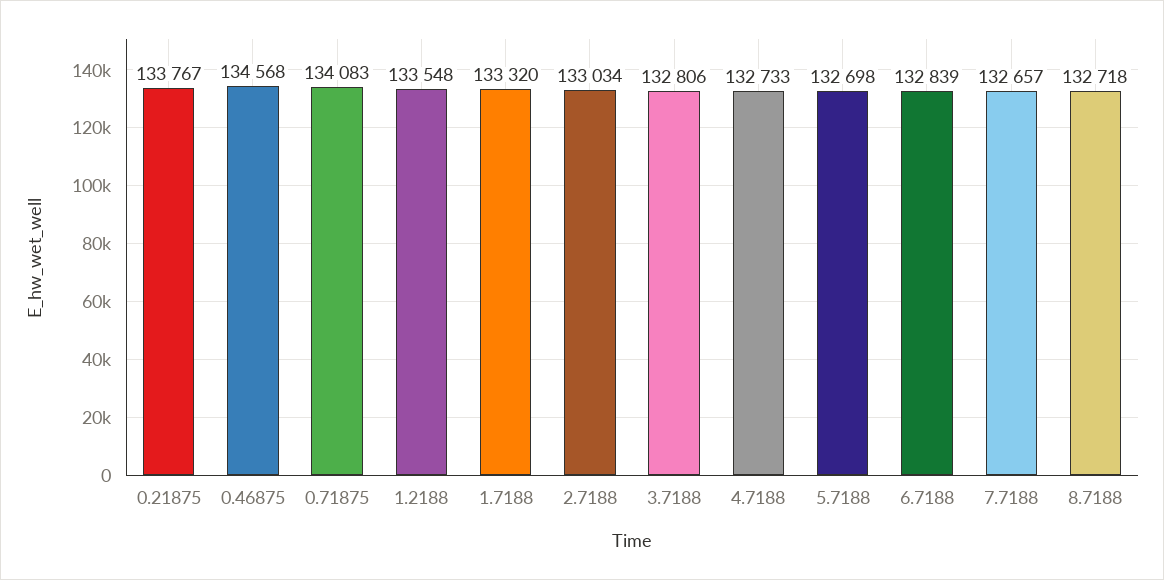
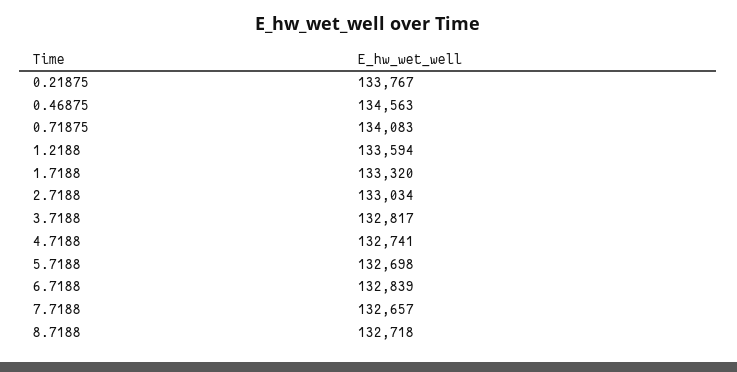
0.46875: 134568 -> 134563
1.2188: 133548 -> 133594
3.7188: 132806 -> 132817
4.7188: 132733 -> 132741

